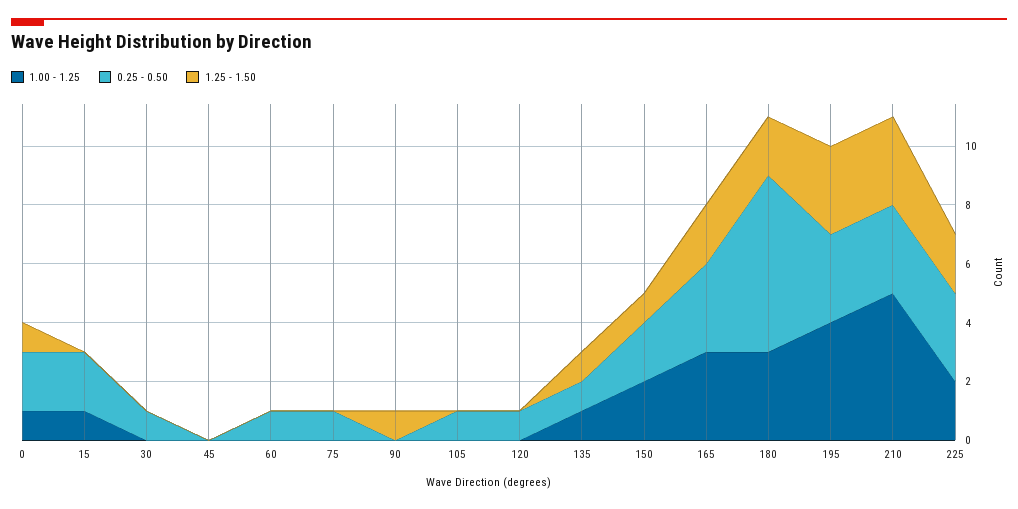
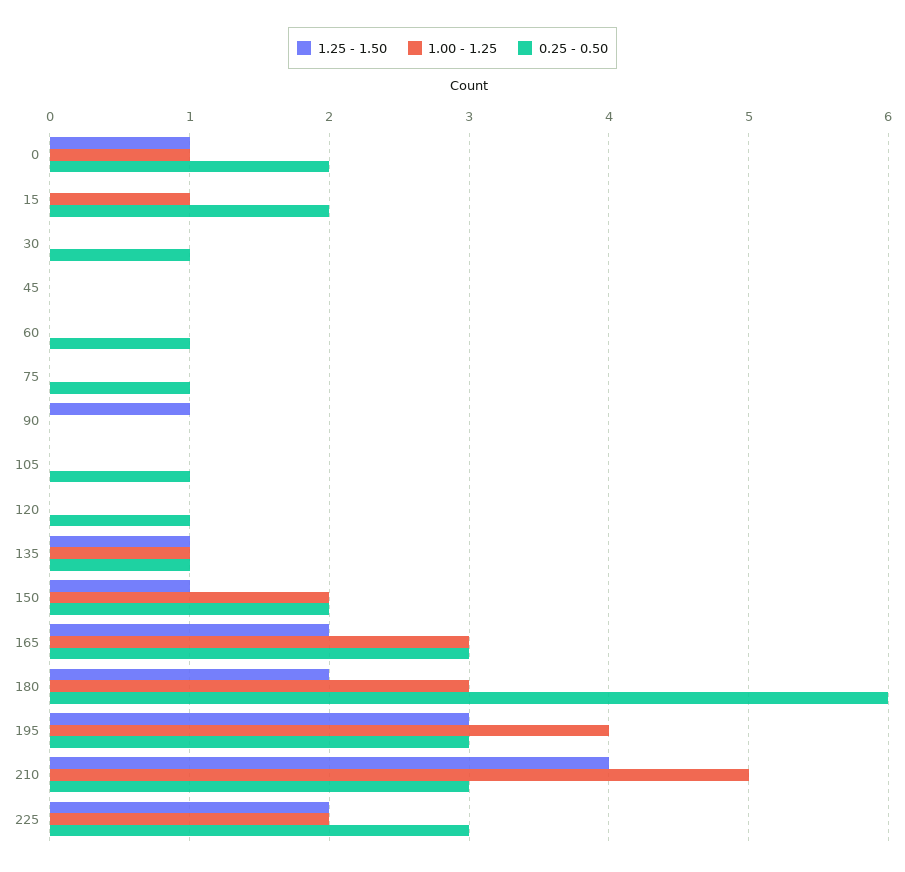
1.25 - 1.50, 210: 3 -> 4

